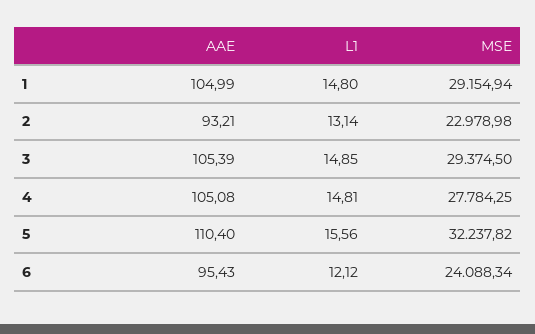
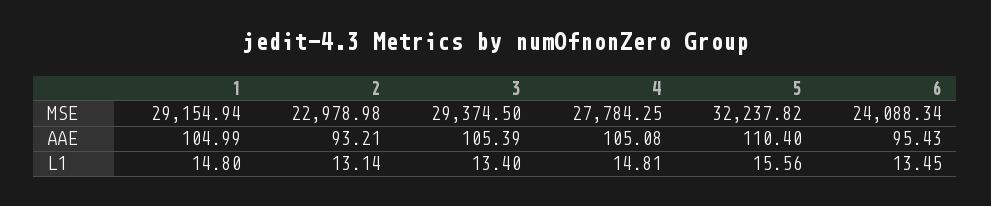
L1, 3: 14.85 -> 13.4
L1, 6: 12.12 -> 13.45

